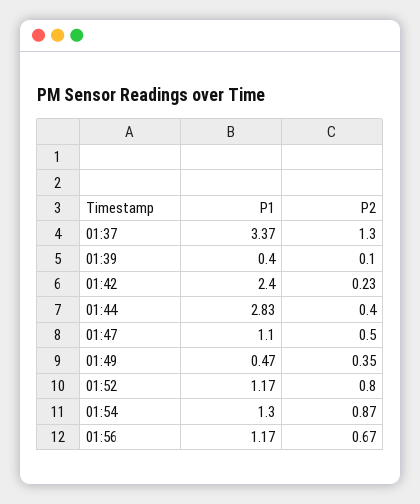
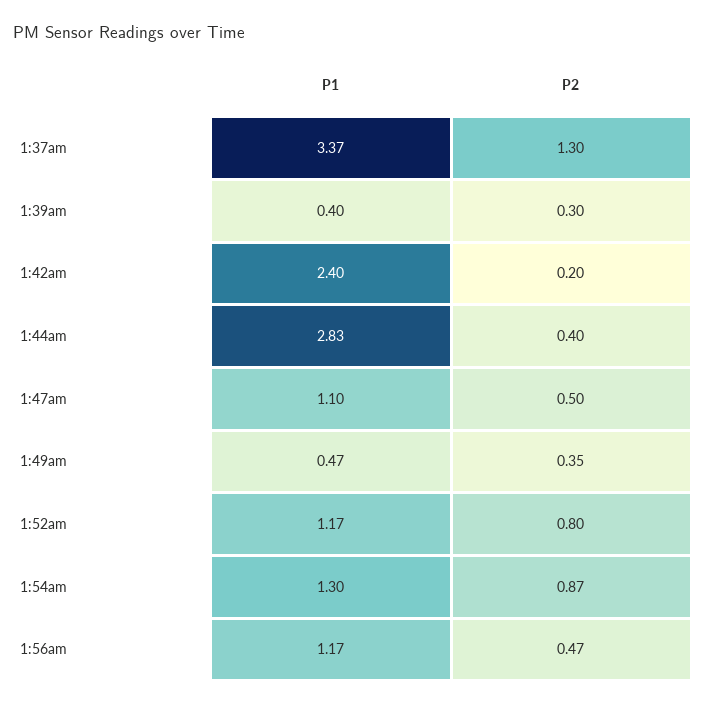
P2, 01:39: 0.1 -> 0.3
P2, 01:42: 0.23 -> 0.2
P2, 01:56: 0.67 -> 0.47

